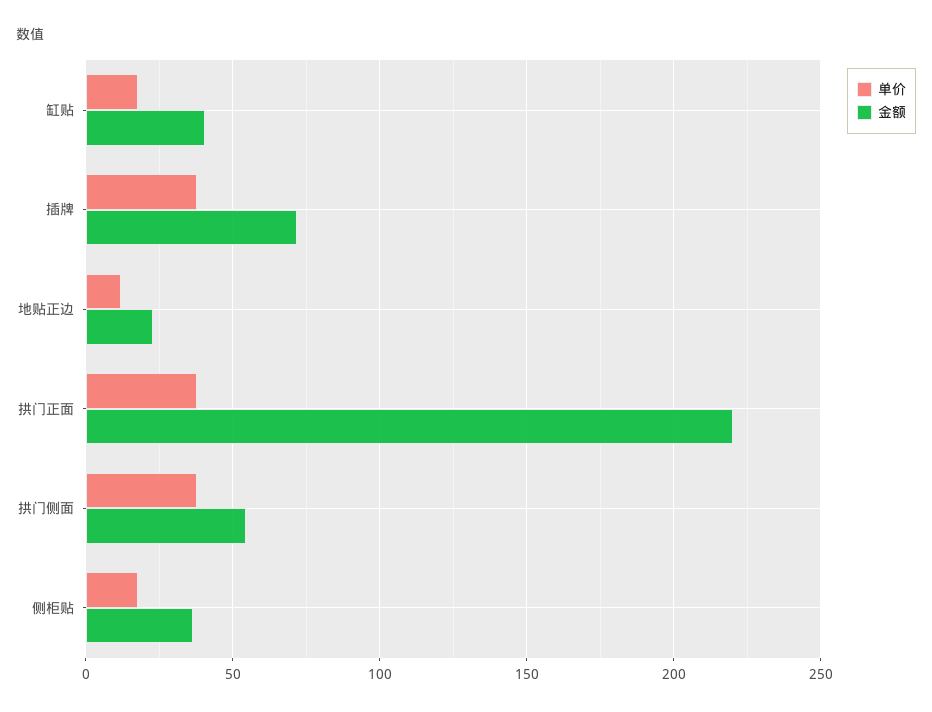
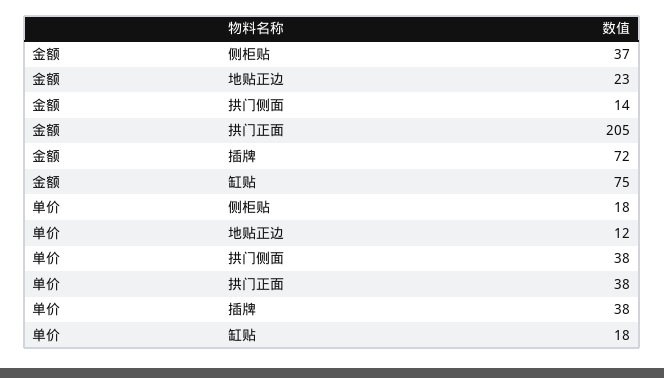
金额, 缸贴: 40 -> 75
金额, 拱门正面: 220 -> 205
金额, 拱门侧面: 55 -> 14

